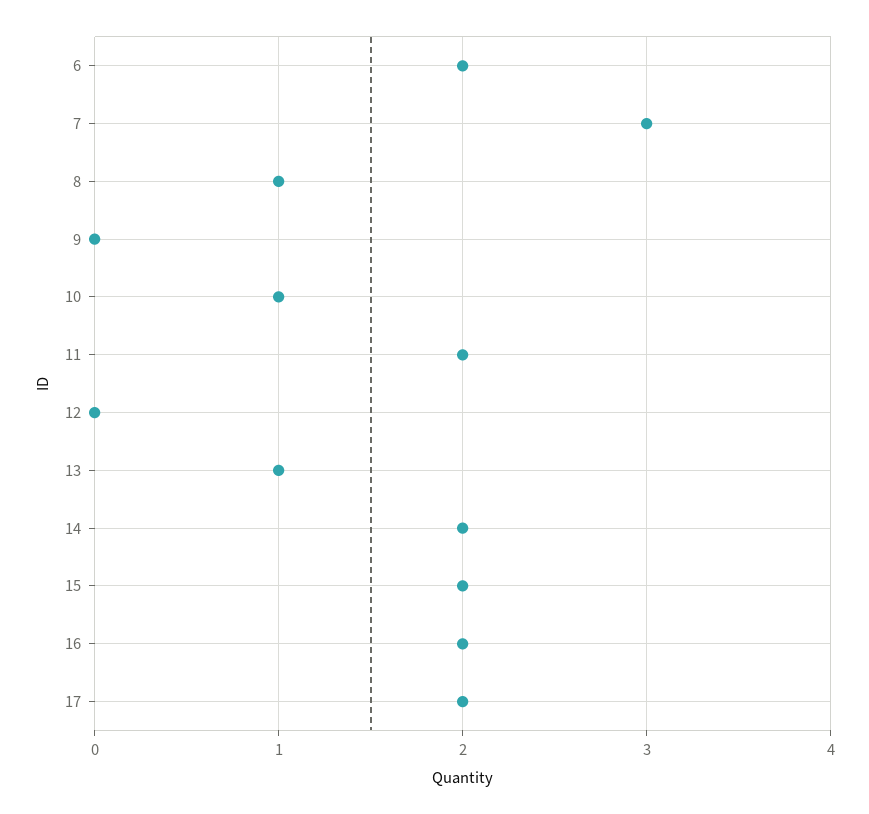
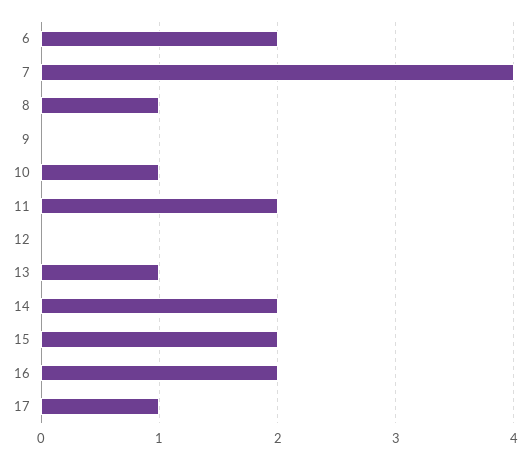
7: 3 -> 4
17: 2 -> 1

